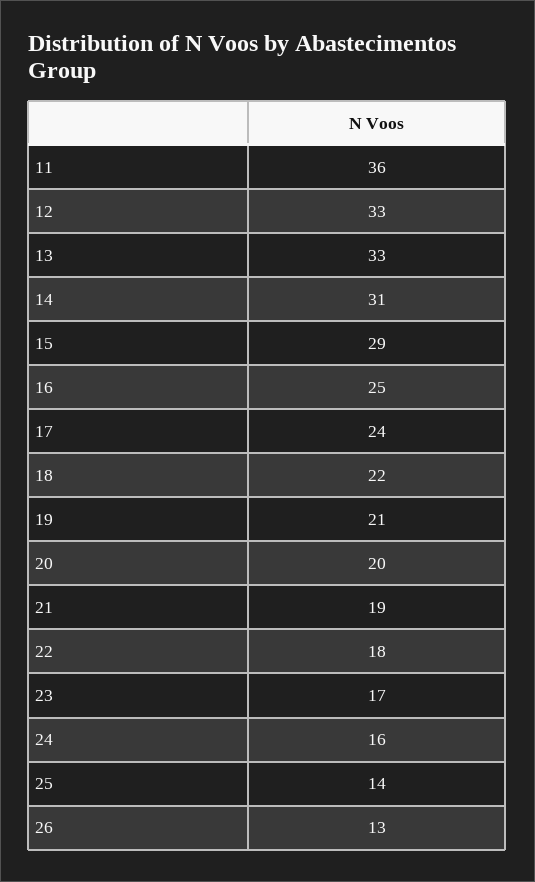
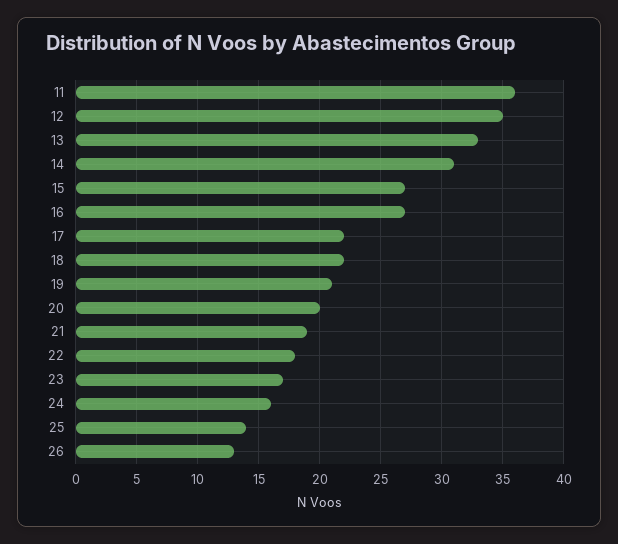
12: 33 -> 35
15: 29 -> 27
16: 25 -> 27
17: 24 -> 22

